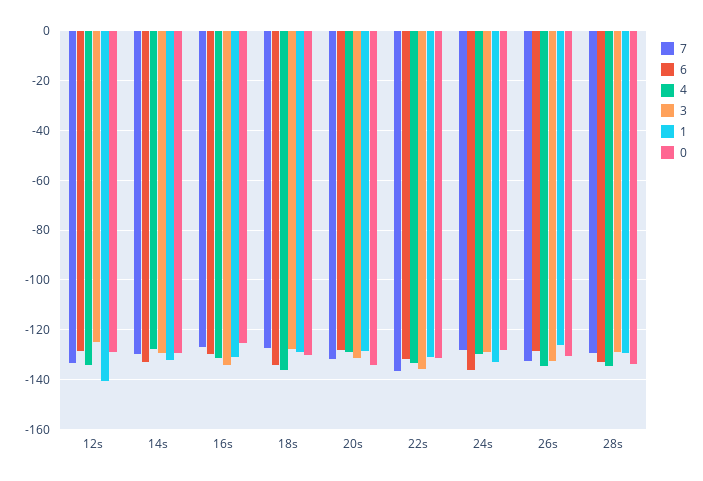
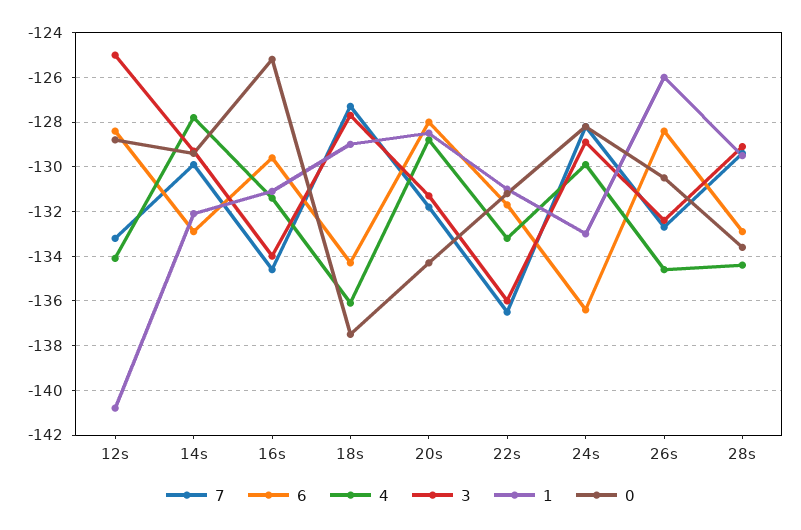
7, 16s: -127.5 -> -134.5
0, 18s: -130 -> -137.5

